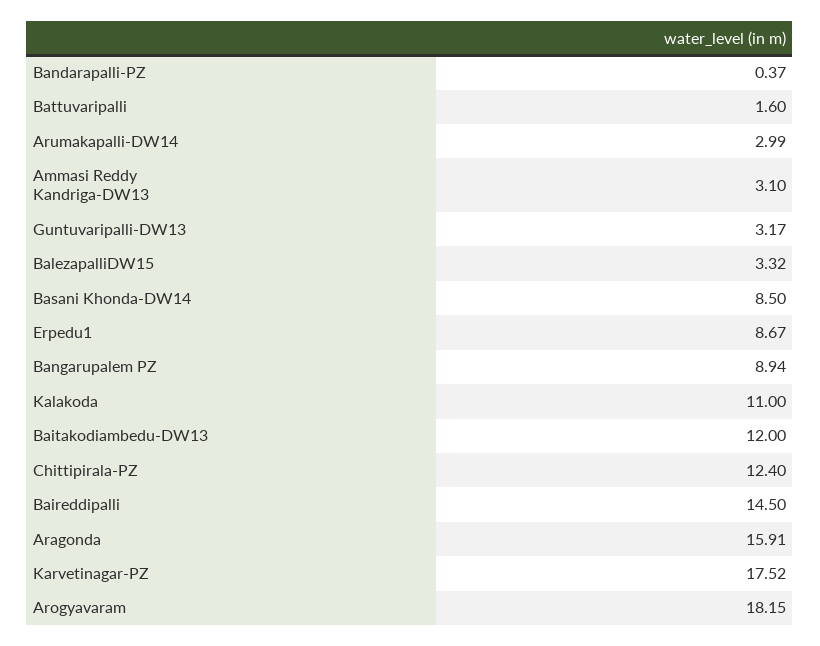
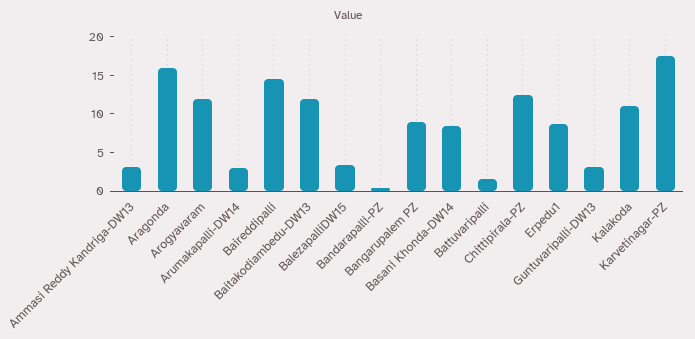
Arogyavaram: 18.15 -> 12.5

